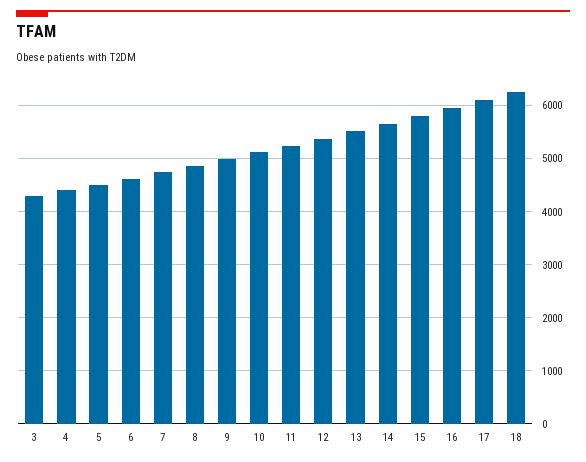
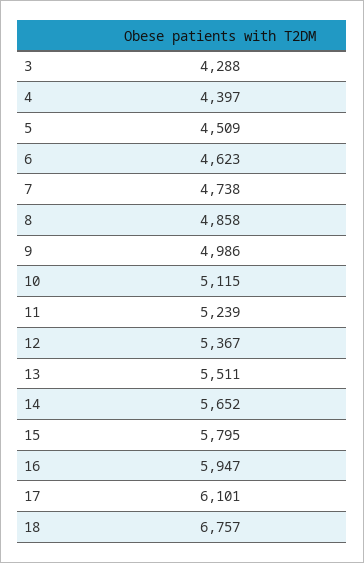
18: 6200 -> 6757

